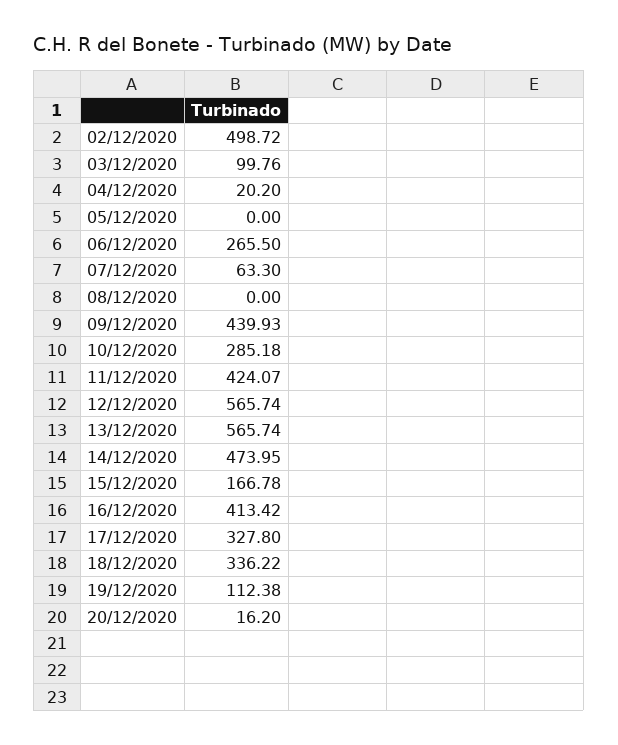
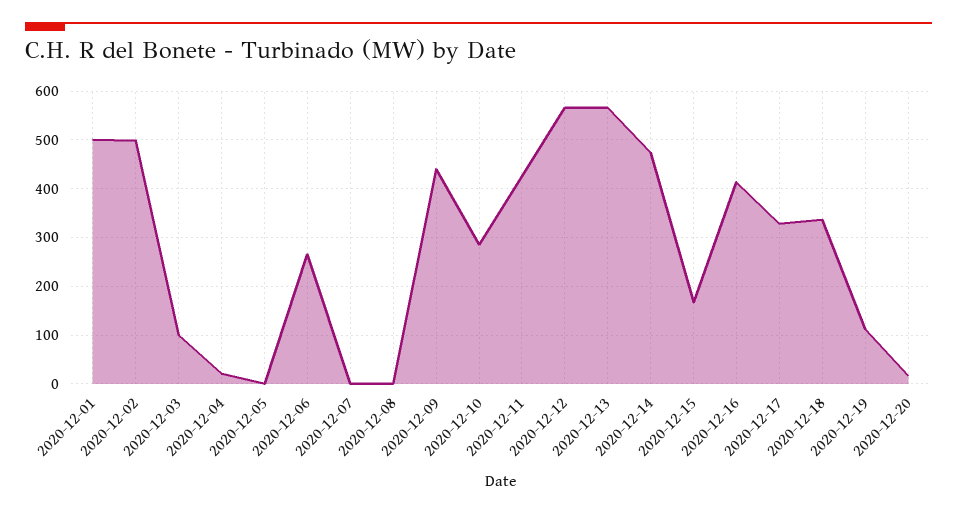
07/12/2020: 63.3 -> 0
2020-12-01: none -> 500

